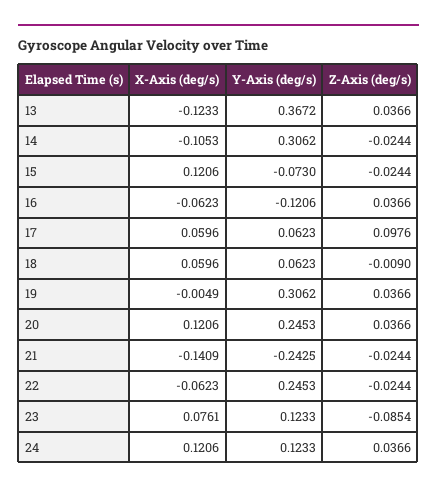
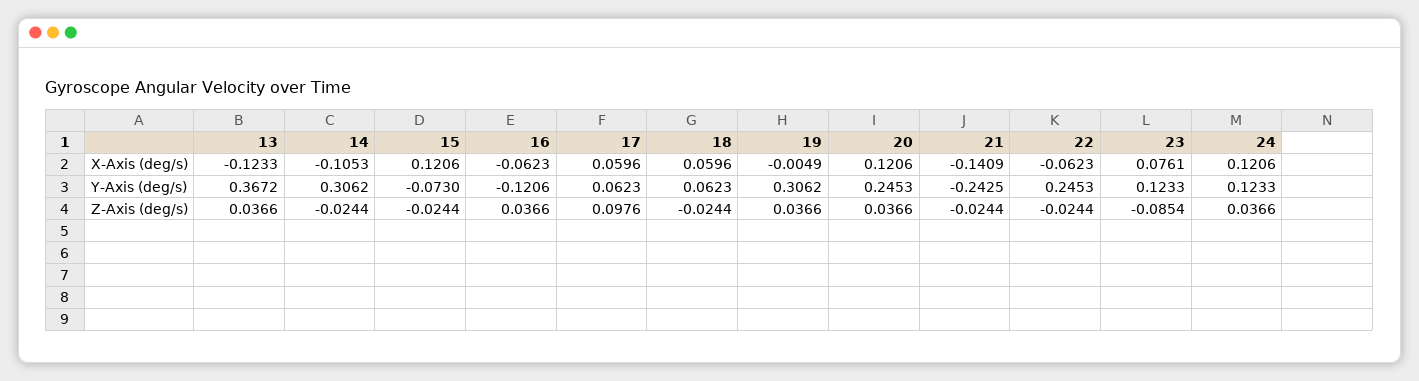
Z-Axis (deg/s), 18: -0.009 -> -0.0244

